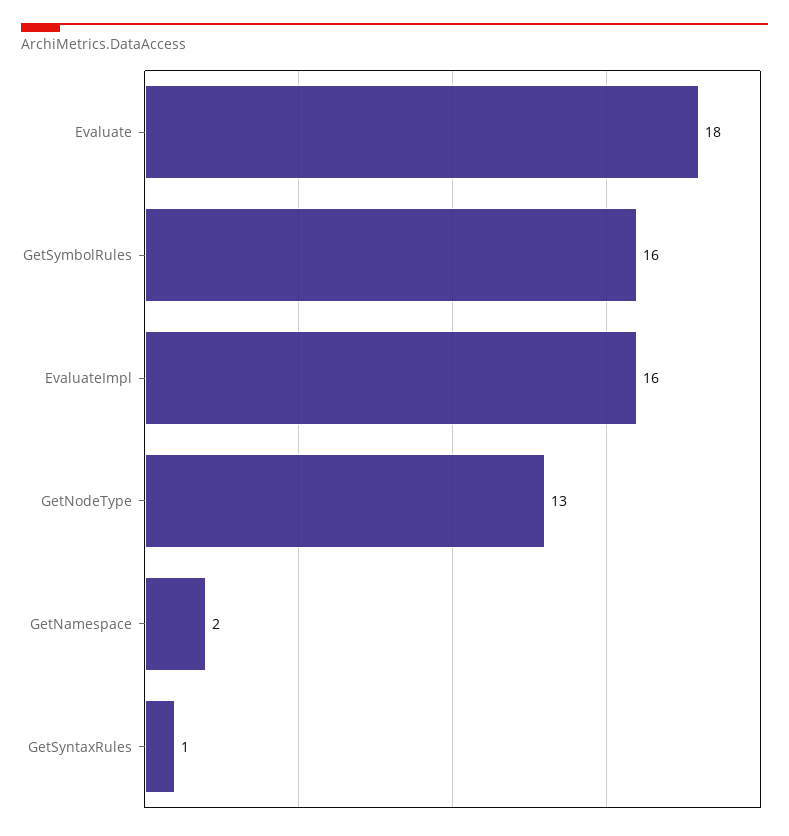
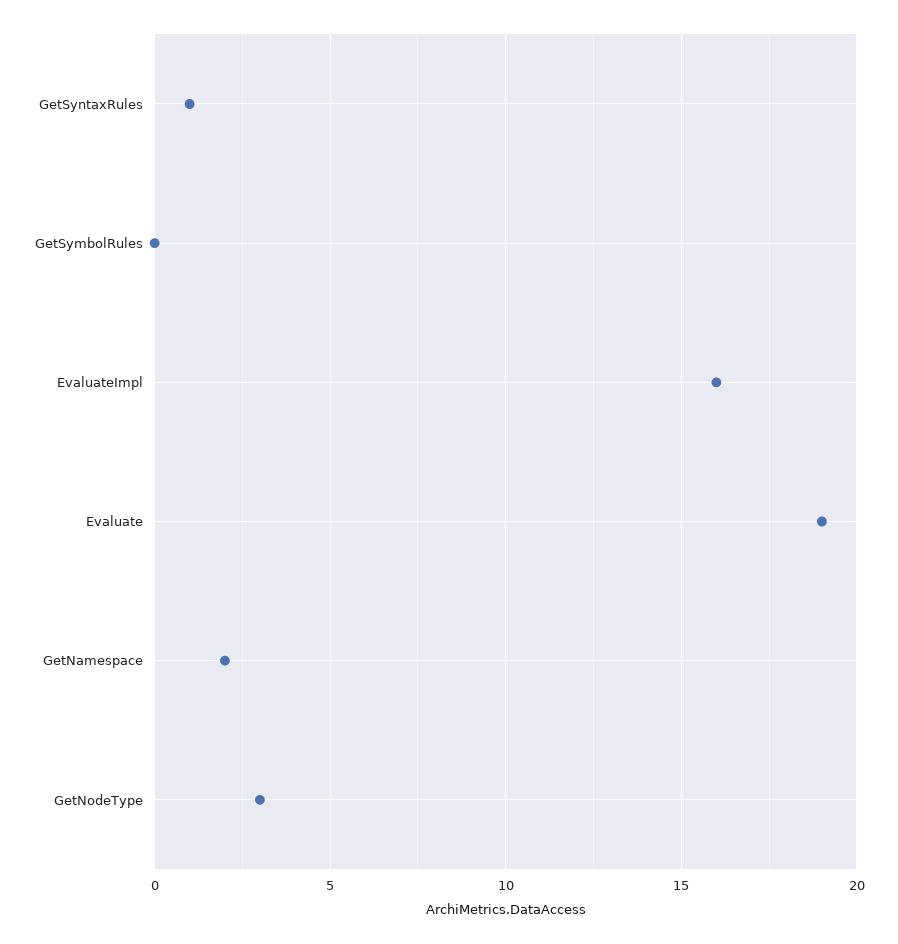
Evaluate: 18 -> 19
GetSymbolRules: 16 -> 0
GetNodeType: 13 -> 3

